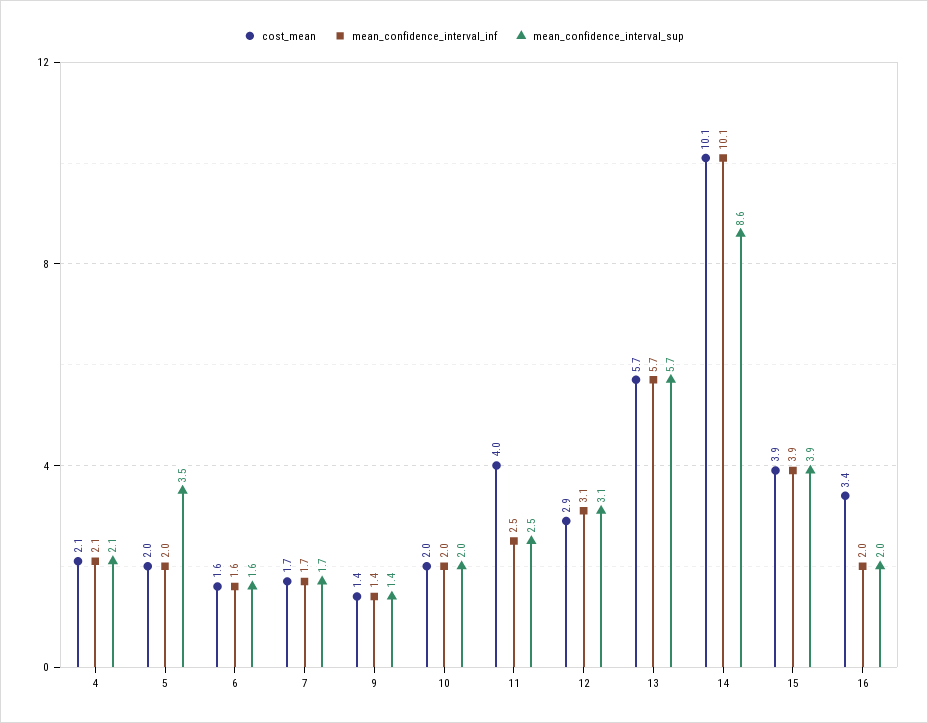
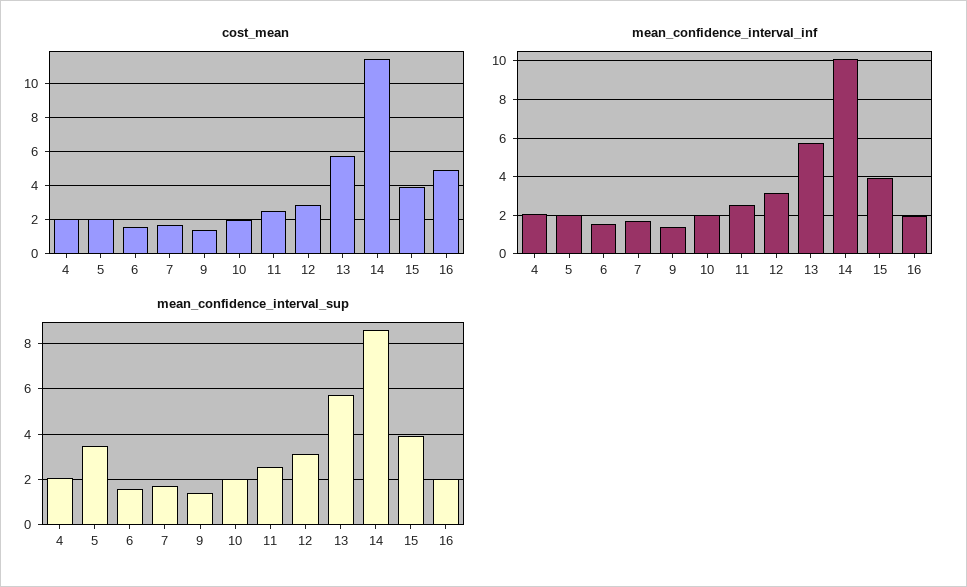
cost_mean, 11: 4 -> 2.5
cost_mean, 14: 10.1 -> 11.5
cost_mean, 16: 3.4 -> 5

